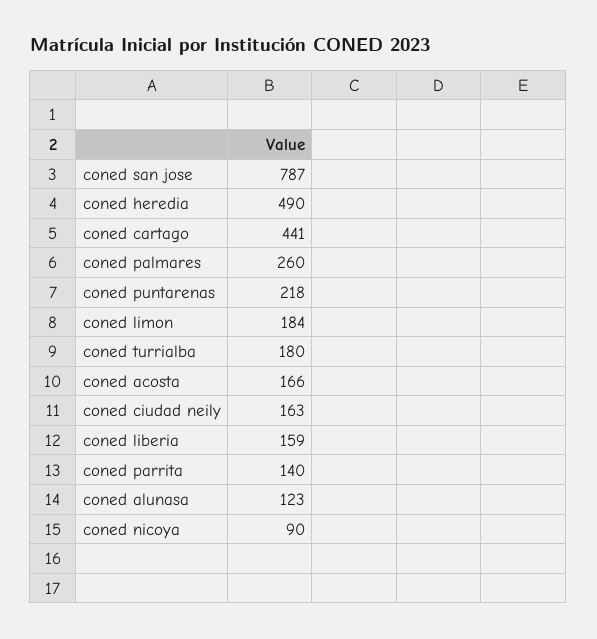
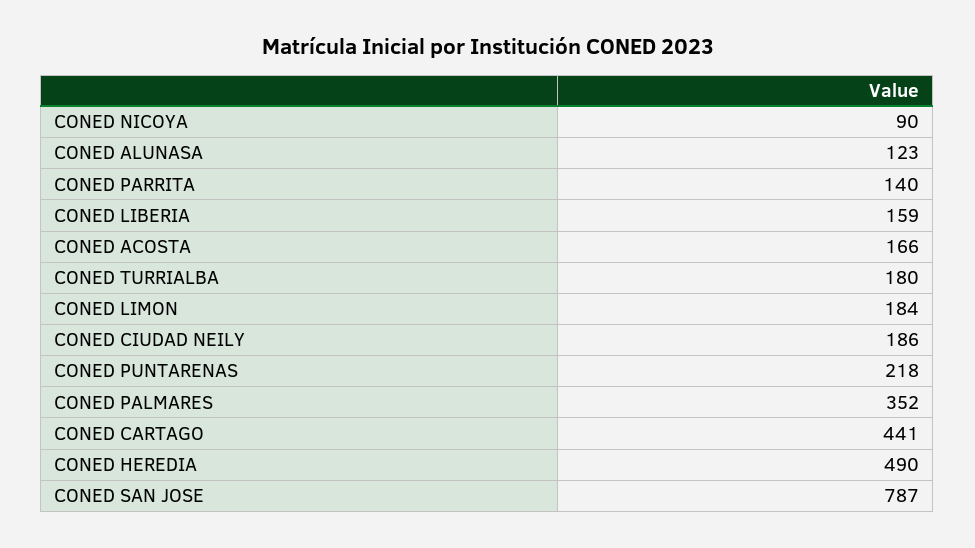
coned palmares: 260 -> 352
coned ciudad neily: 163 -> 186

